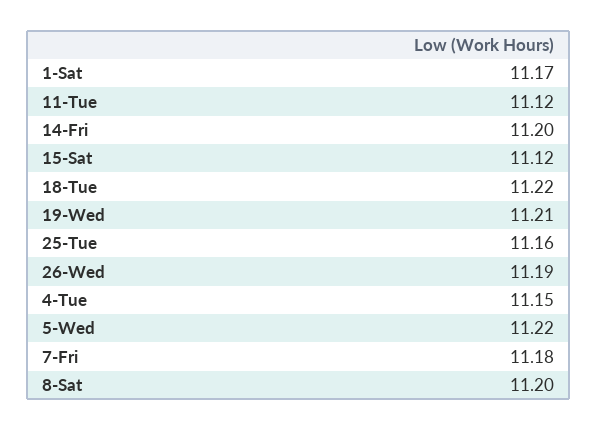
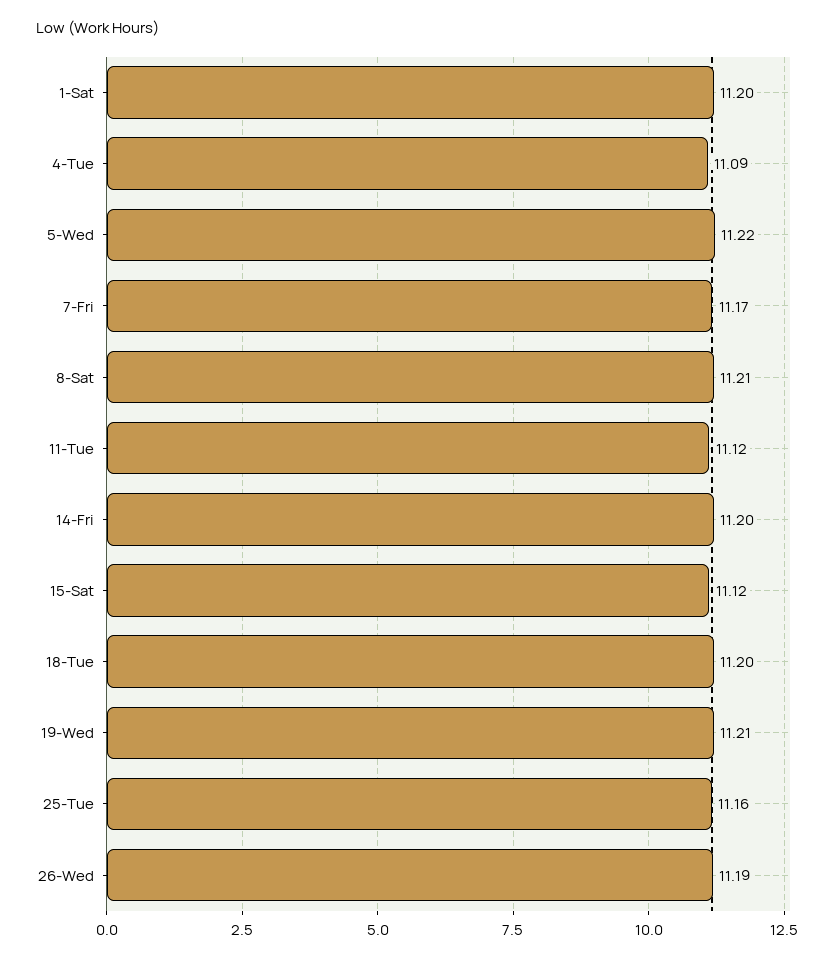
1-Sat: 11.17 -> 11.2
18-Tue: 11.22 -> 11.2
4-Tue: 11.15 -> 11.09
7-Fri: 11.18 -> 11.17
8-Sat: 11.2 -> 11.21

